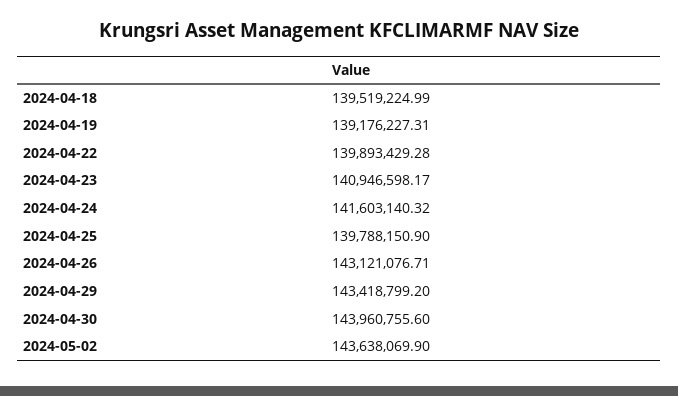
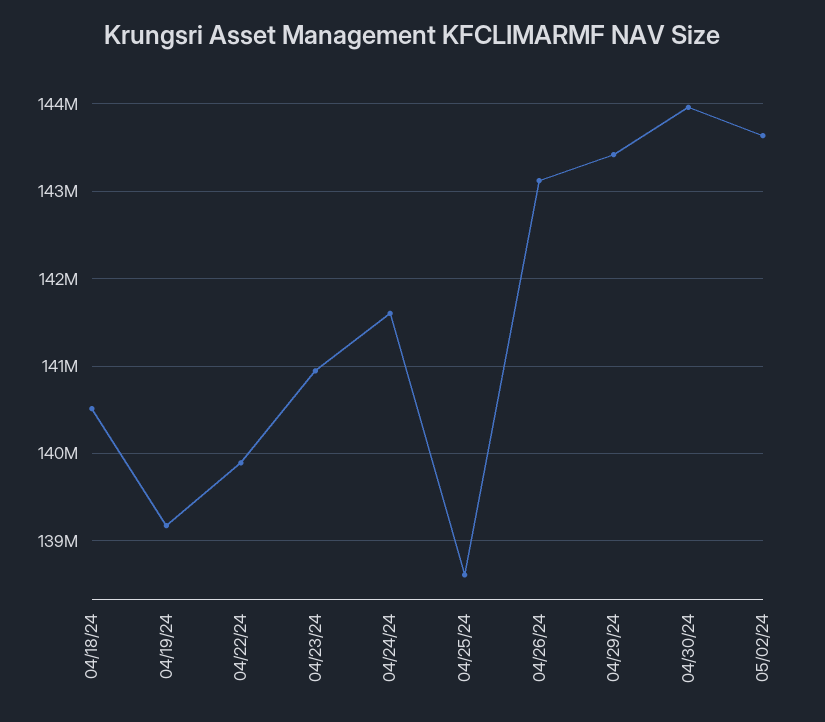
2024-04-18: 139519224.99 -> 140500000
2024-04-25: 139788150.9 -> 138600000

